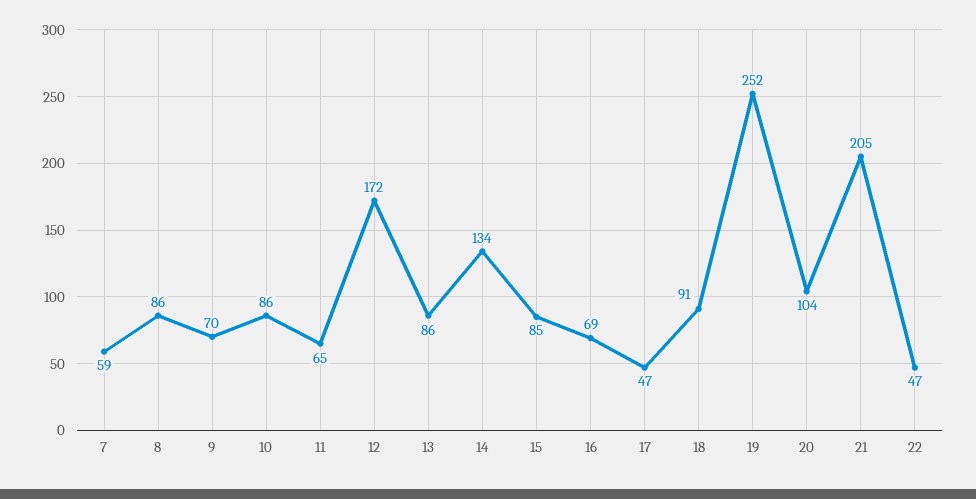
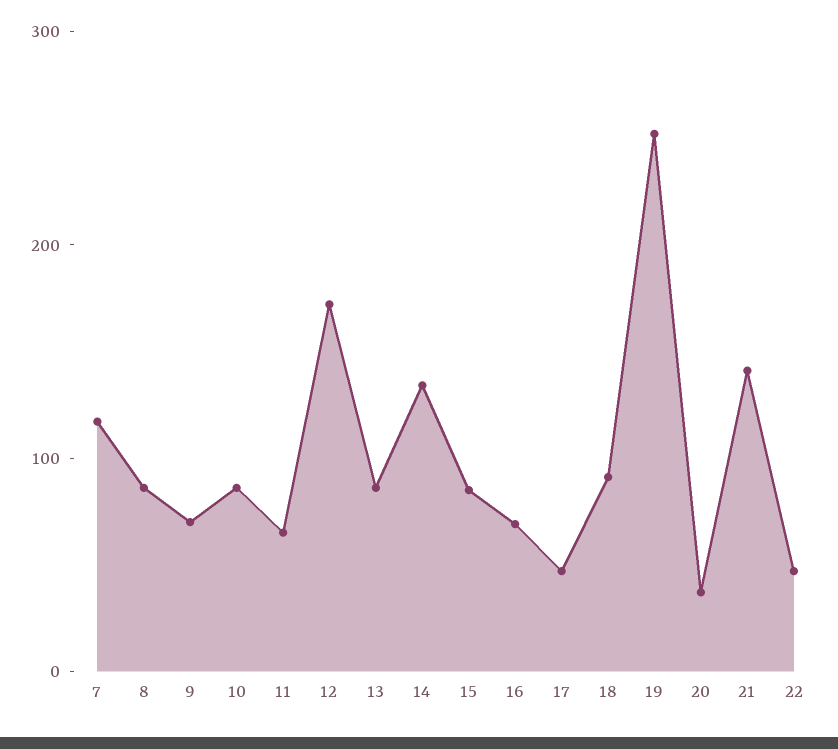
7: 59 -> 120
20: 104 -> 40
21: 205 -> 140

